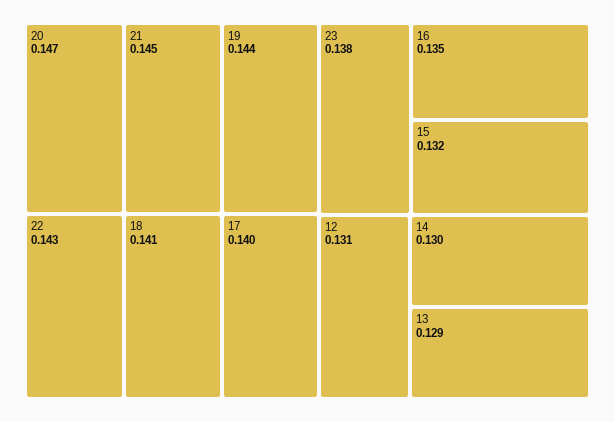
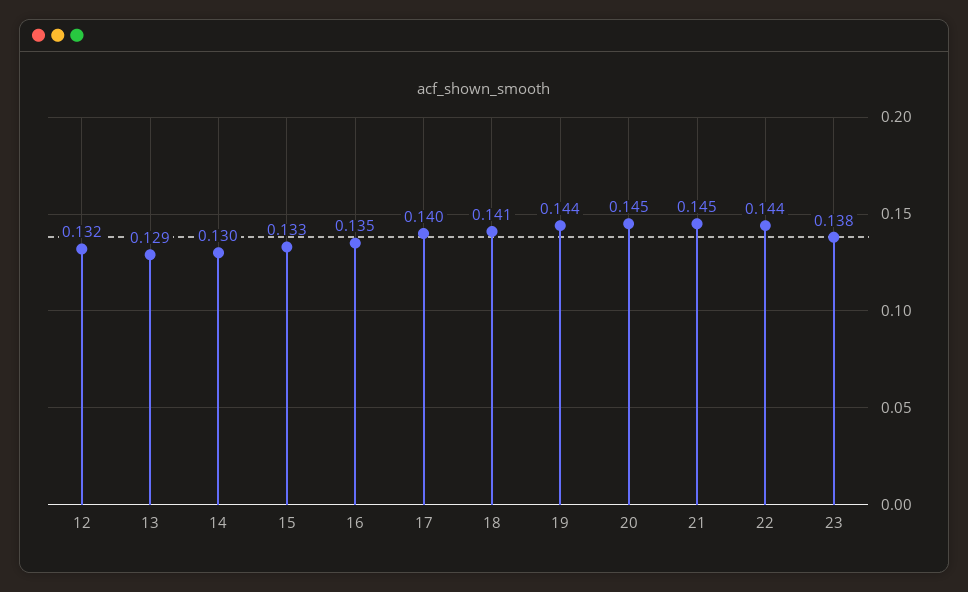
20: 0.147 -> 0.145
22: 0.143 -> 0.144
15: 0.132 -> 0.133
12: 0.131 -> 0.132

